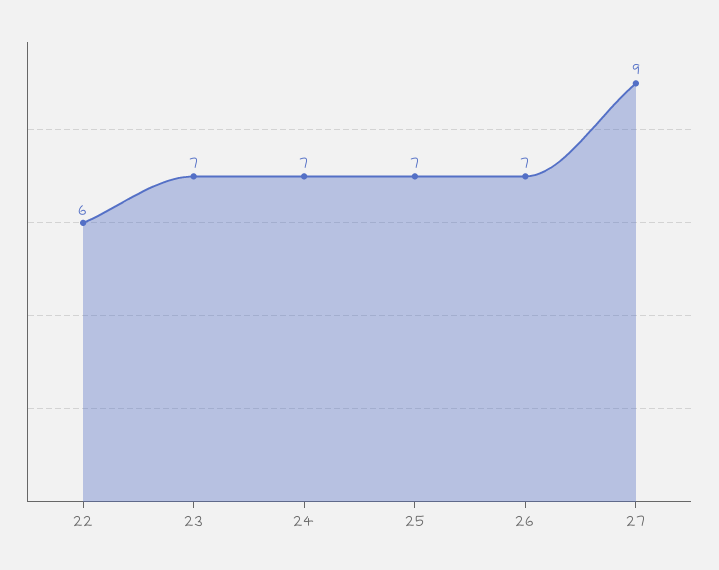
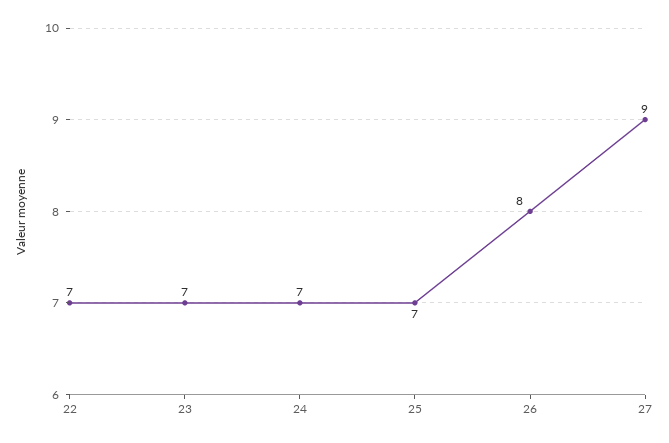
22: 6 -> 7
26: 7 -> 8

